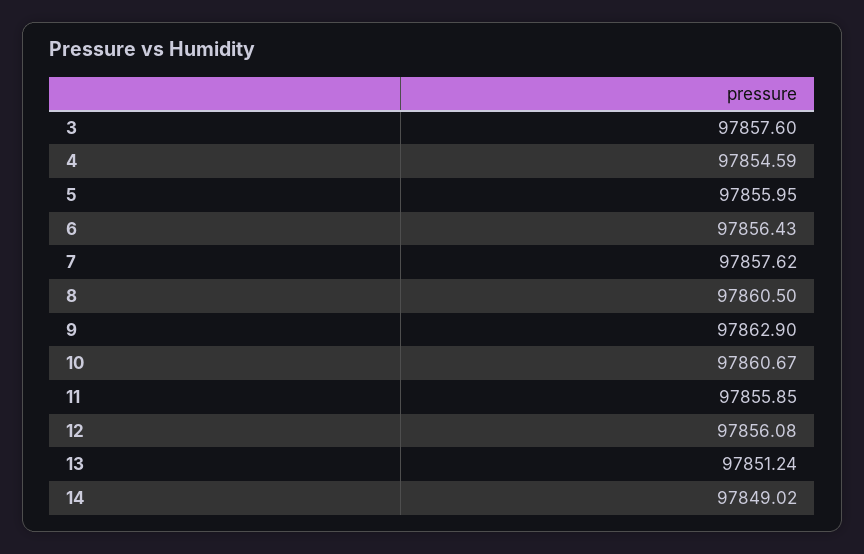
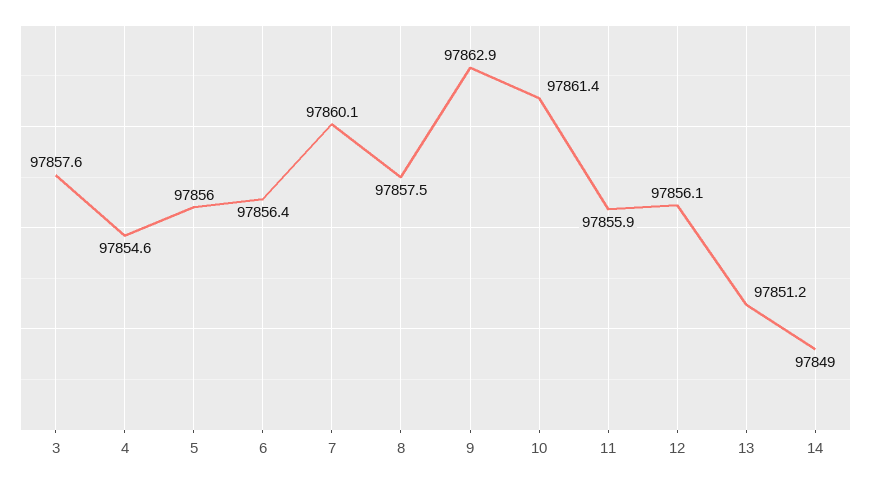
7: 97857.62 -> 97860.1
8: 97860.5 -> 97857.5
10: 97860.67 -> 97861.4

